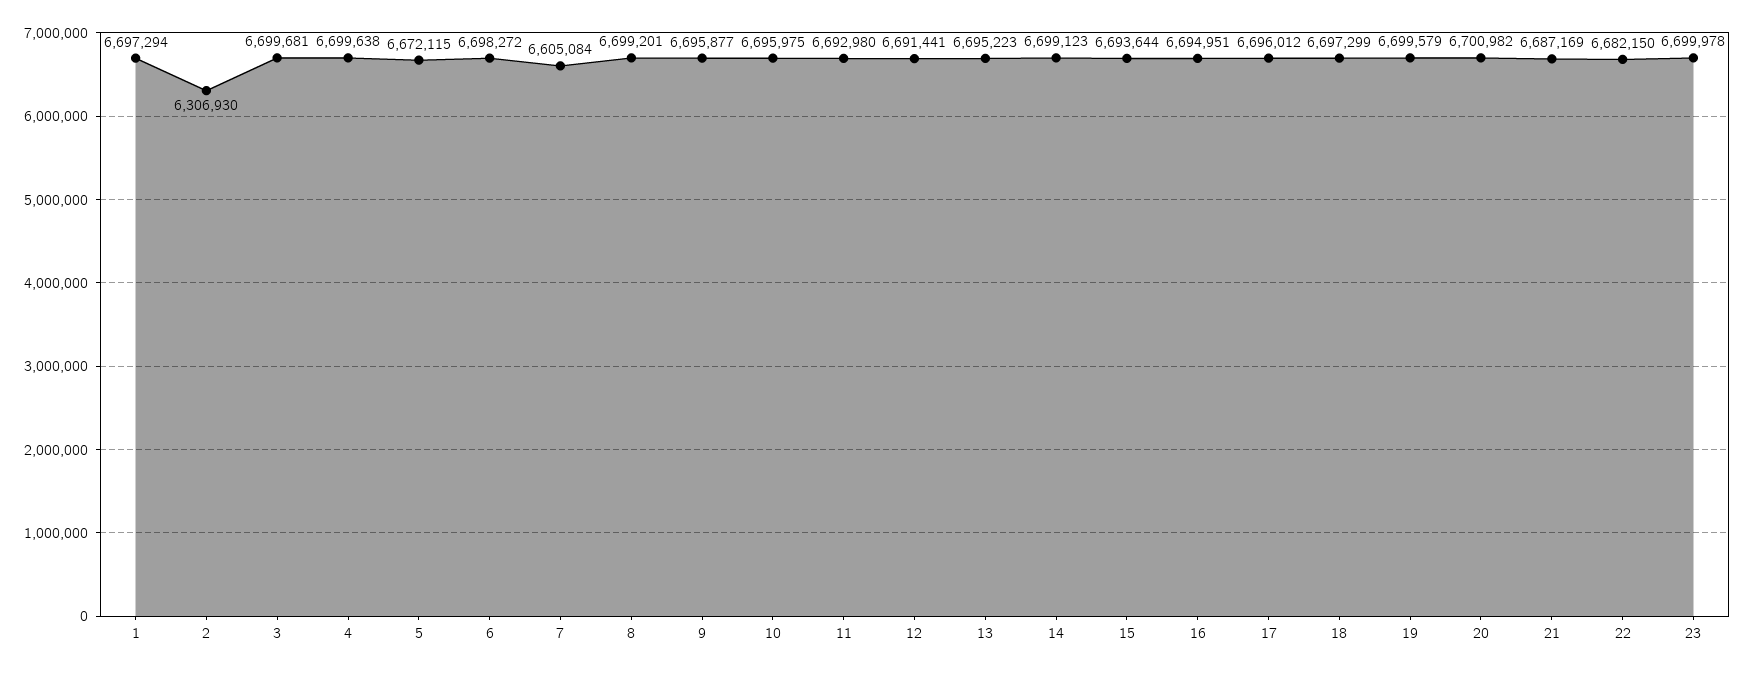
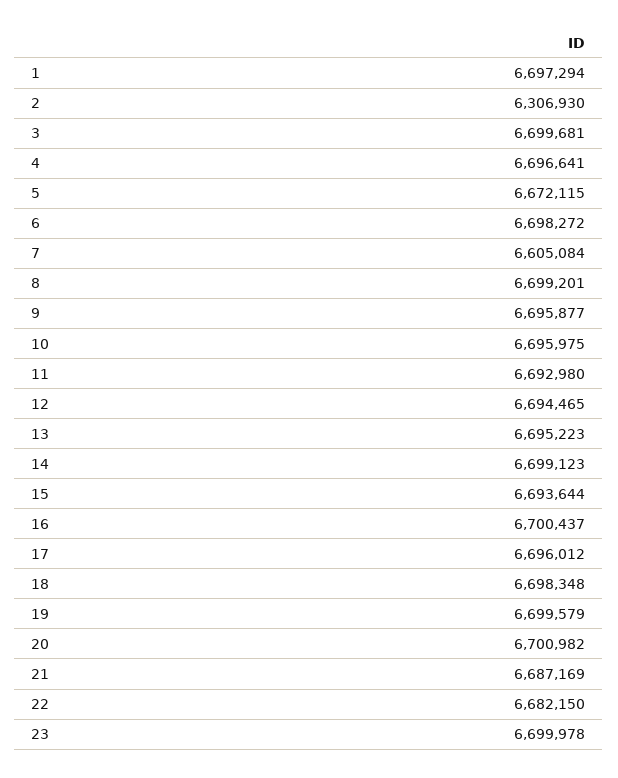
4: 6699638 -> 6696641
12: 6691441 -> 6694465
16: 6694951 -> 6700437
18: 6697299 -> 6698348

